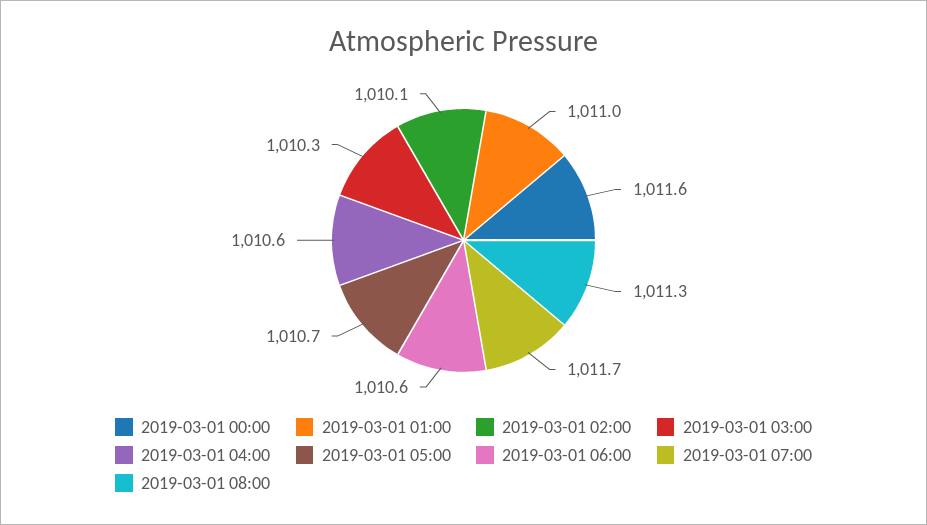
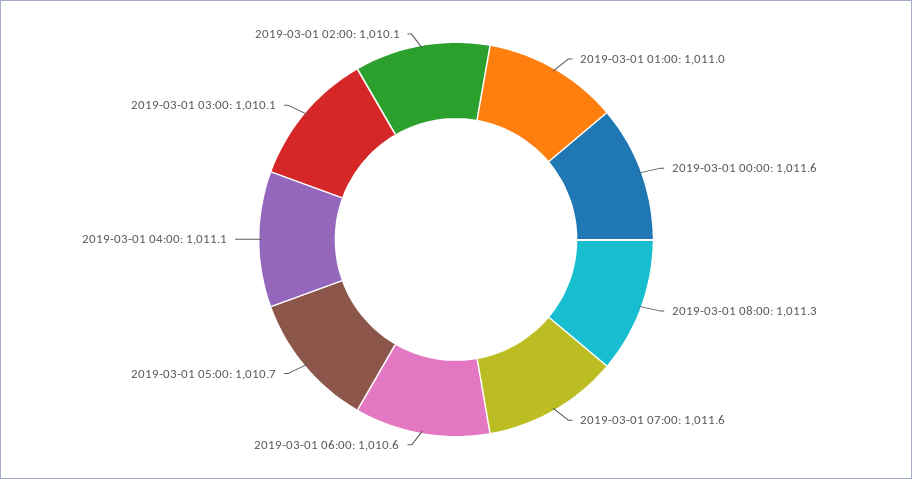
2019-03-01 03:00: 1010.3 -> 1010.1
2019-03-01 04:00: 1010.6 -> 1011.1
2019-03-01 07:00: 1011.7 -> 1011.6

